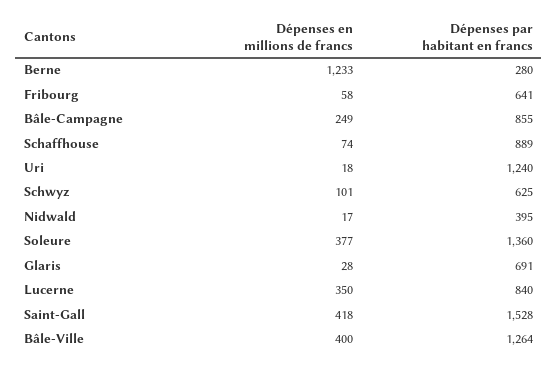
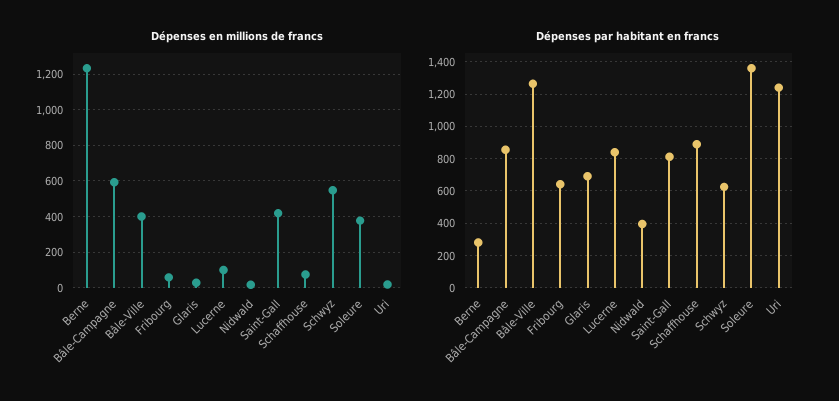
Dépenses en millions de francs, Bâle-Campagne: 249 -> 600
Dépenses en millions de francs, Schwyz: 101 -> 550
Dépenses en millions de francs, Lucerne: 350 -> 100
Dépenses par habitant en francs, Saint-Gall: 1528 -> 800

